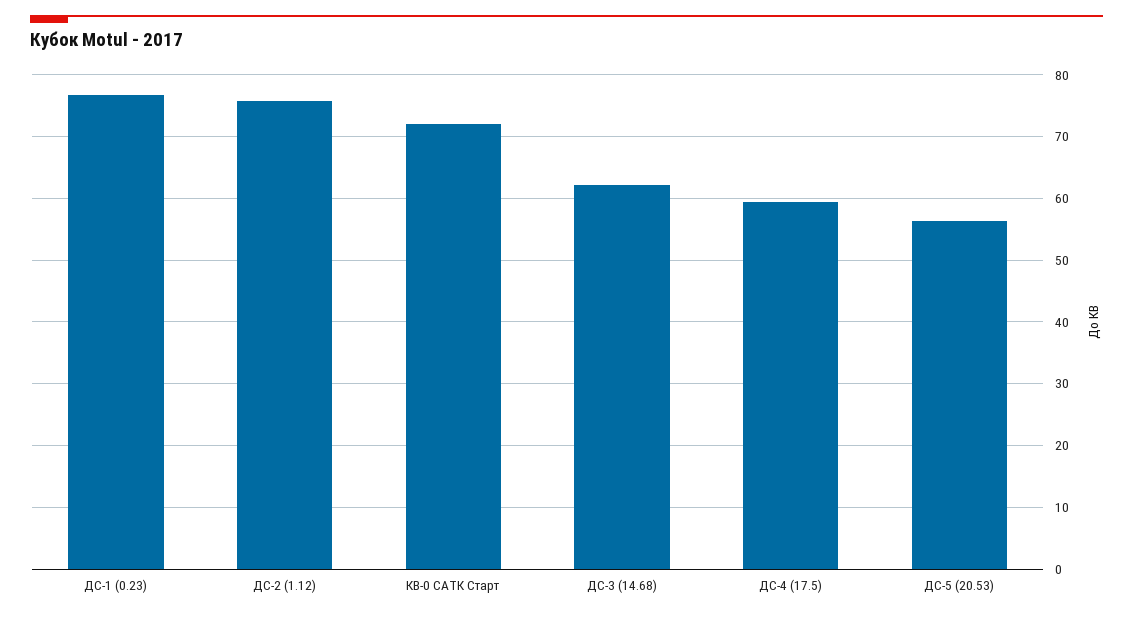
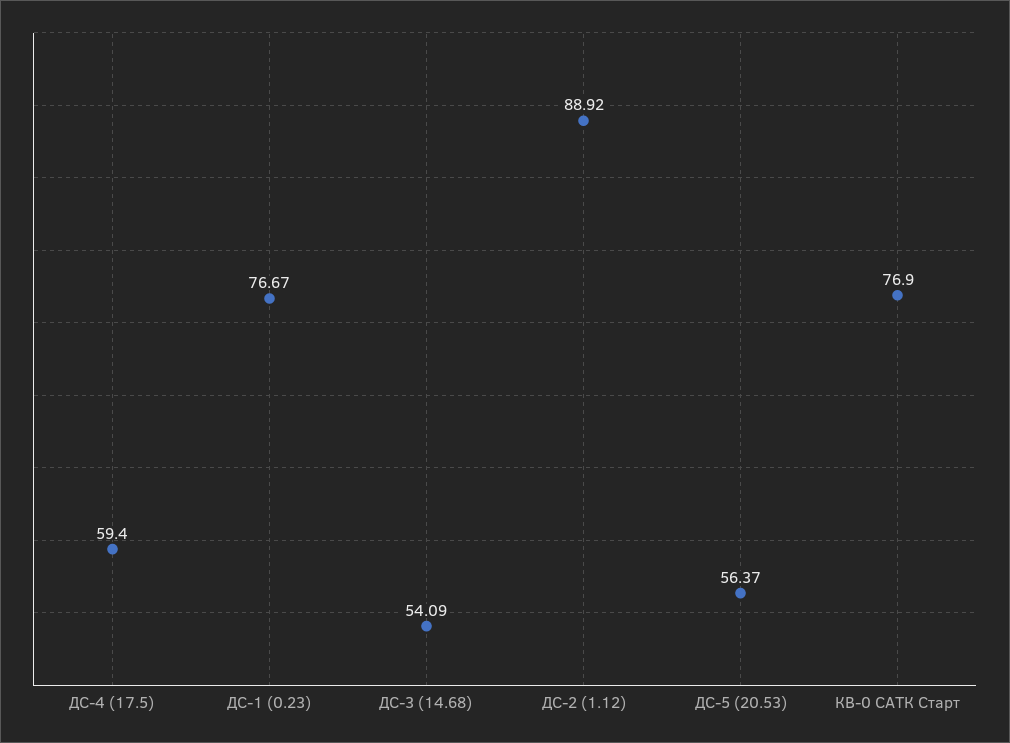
ДС-2 (1.12): 76 -> 88.92
КВ-0 САТК Старт: 72 -> 76.9
ДС-3 (14.68): 62 -> 54.09

